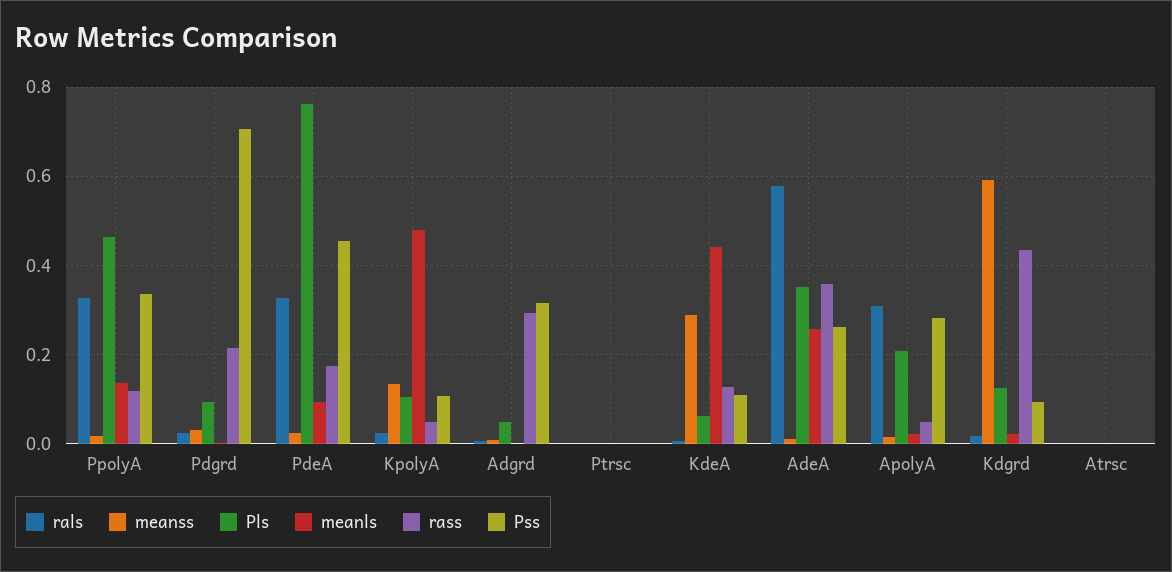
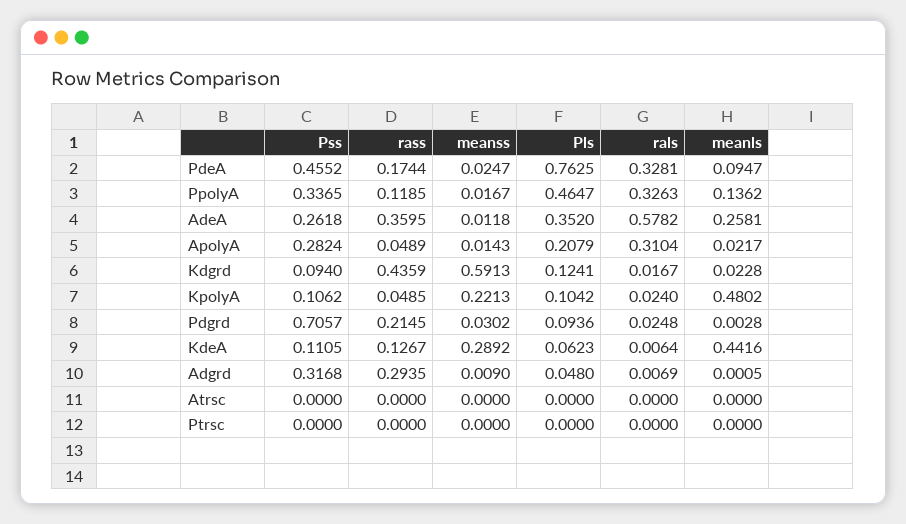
meanss, KpolyA: 0.14 -> 0.2213

